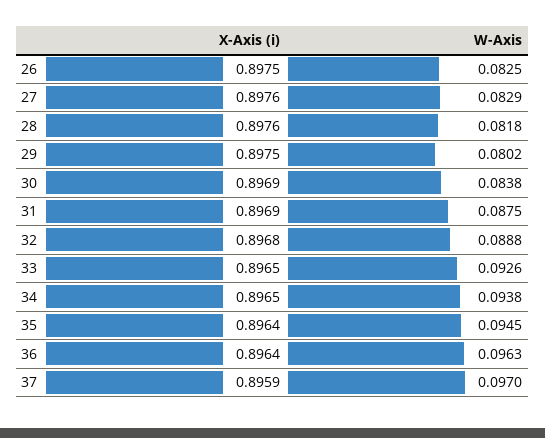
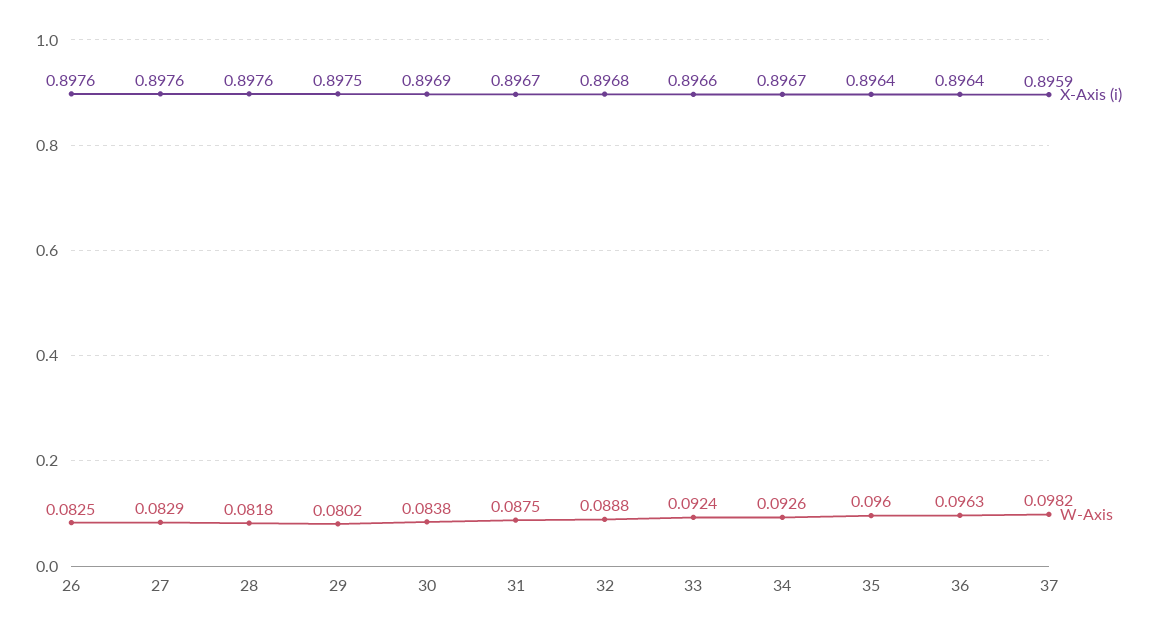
X-Axis (i), 26: 0.8975 -> 0.8976
X-Axis (i), 31: 0.8969 -> 0.8967
X-Axis (i), 33: 0.8965 -> 0.8966
W-Axis, 33: 0.0926 -> 0.0924
X-Axis (i), 34: 0.8965 -> 0.8967
W-Axis, 34: 0.0938 -> 0.0926
W-Axis, 35: 0.0945 -> 0.096
W-Axis, 37: 0.097 -> 0.0982

